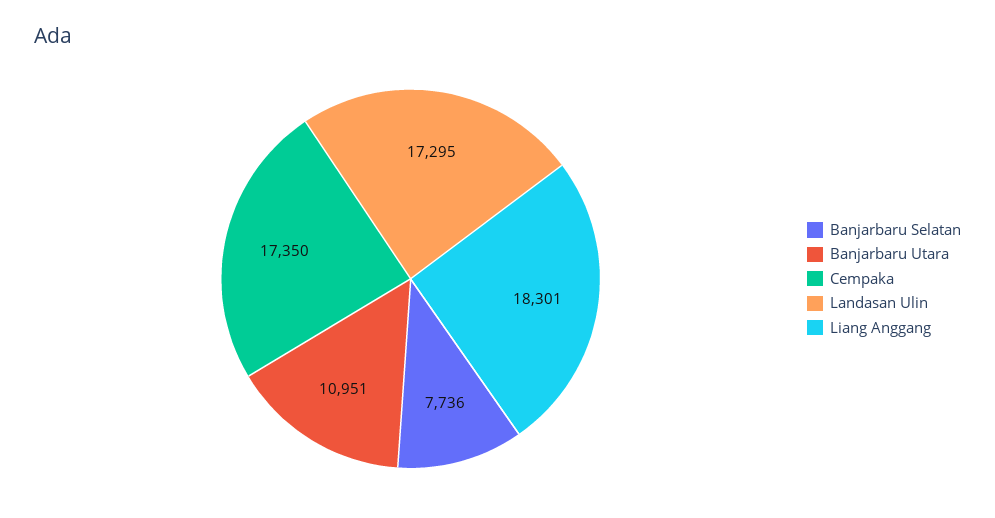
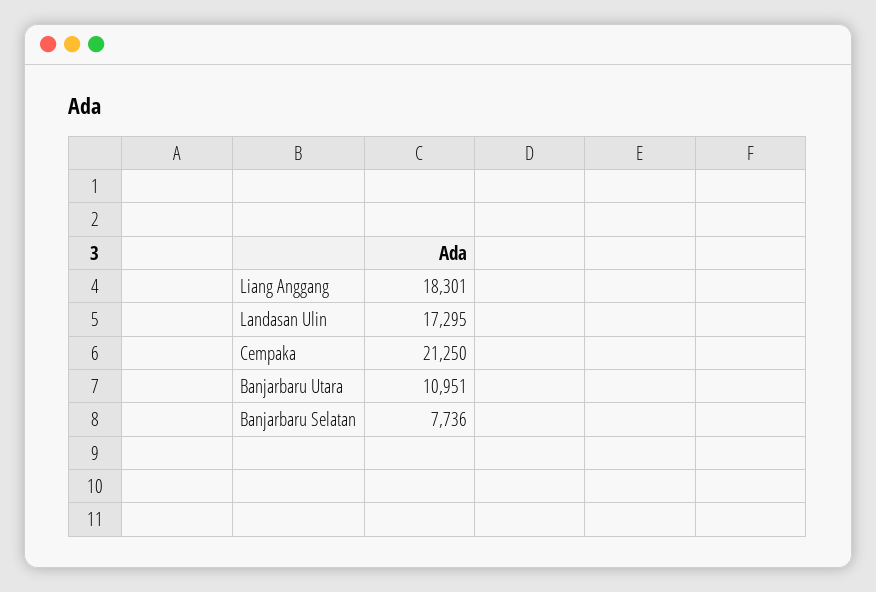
Cempaka: 17350 -> 21250

